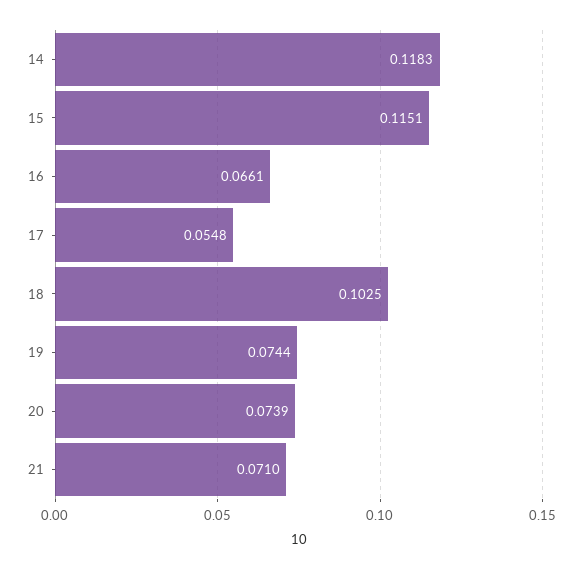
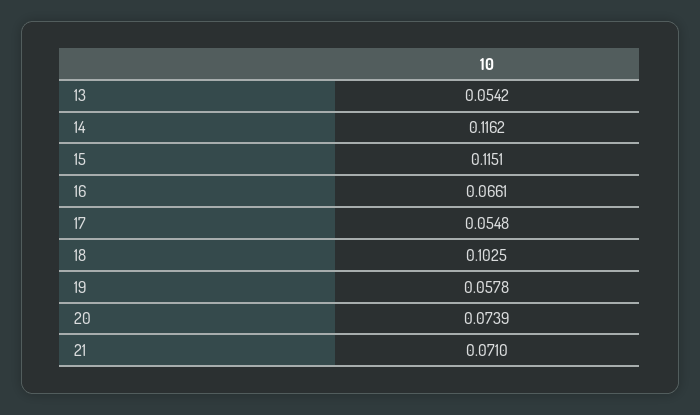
14: 0.1183 -> 0.1162
19: 0.0744 -> 0.0578
13: none -> 0.0542

